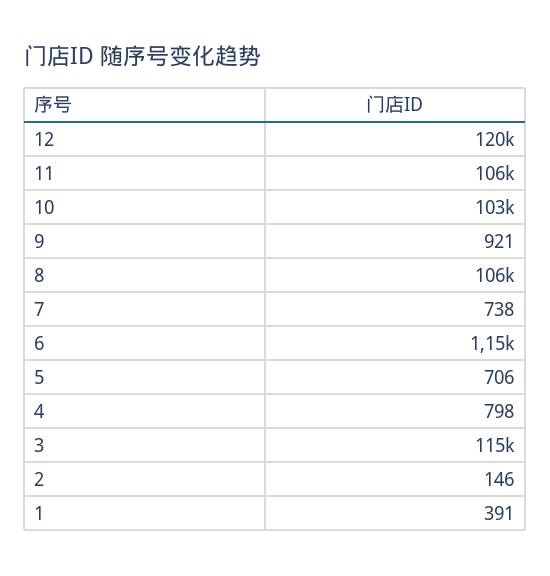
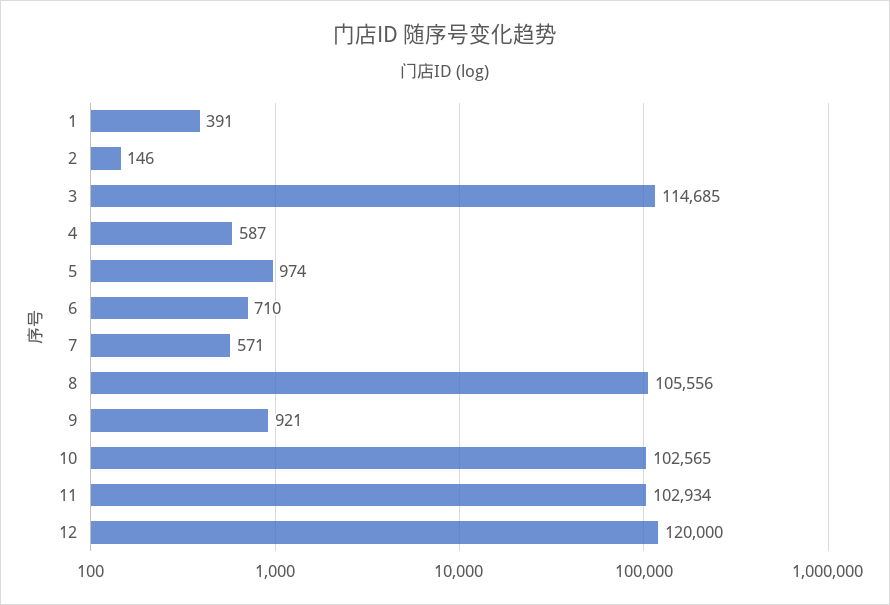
11: 106000 -> 102934
7: 738 -> 571
6: 1150 -> 710
5: 706 -> 974
4: 798 -> 587

